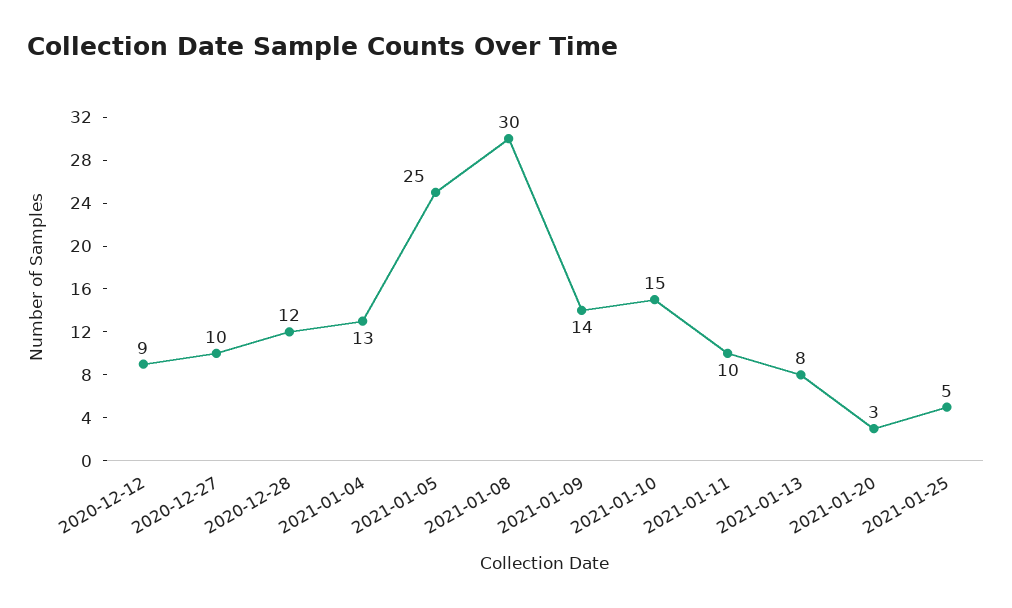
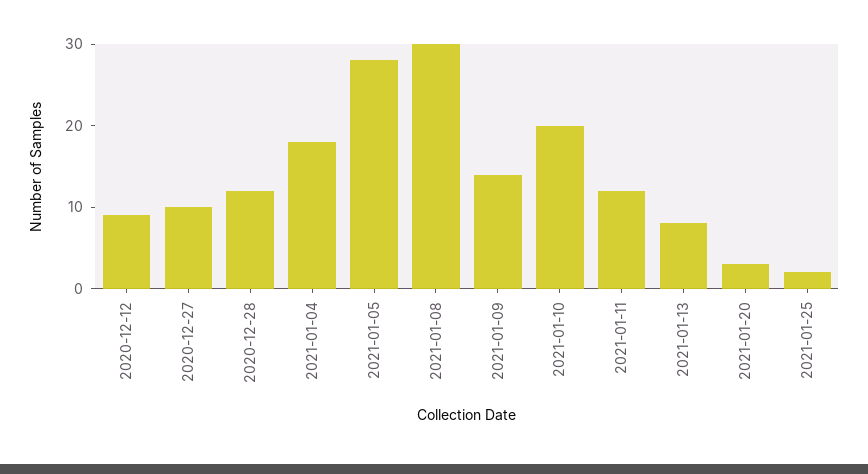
2021-01-04: 13 -> 18
2021-01-05: 25 -> 28
2021-01-10: 15 -> 20
2021-01-11: 10 -> 12
2021-01-25: 5 -> 2

